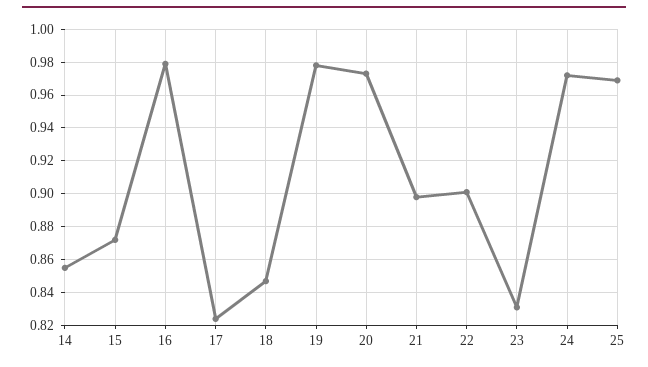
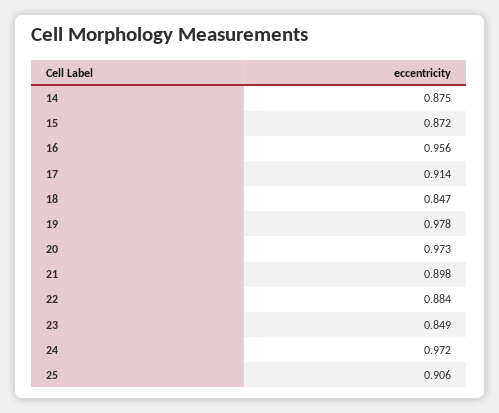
14: 0.855 -> 0.875
16: 0.98 -> 0.956
17: 0.825 -> 0.914
22: 0.9 -> 0.884
23: 0.83 -> 0.849
25: 0.97 -> 0.906

